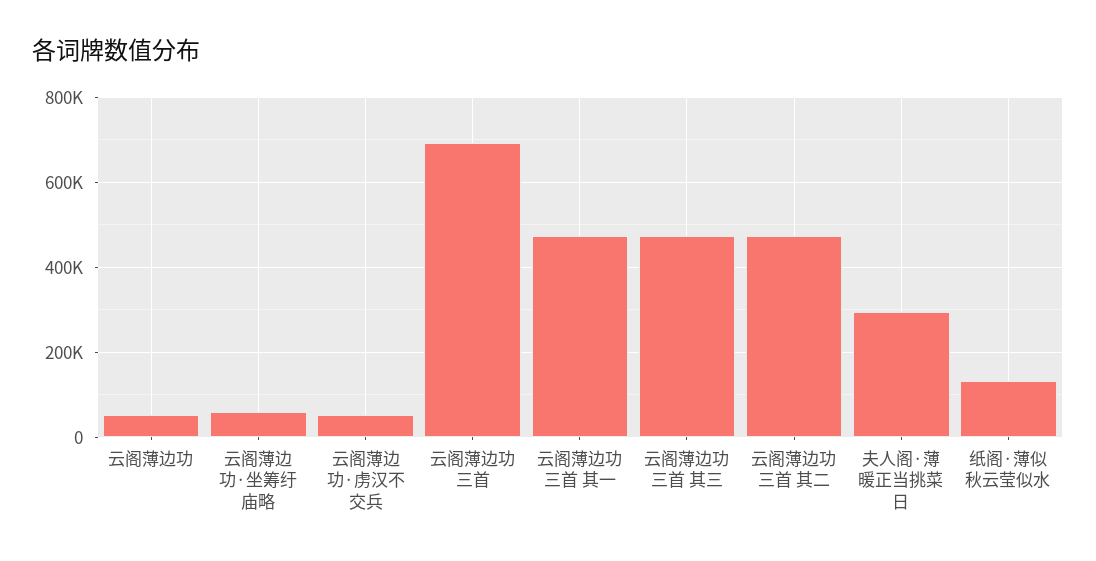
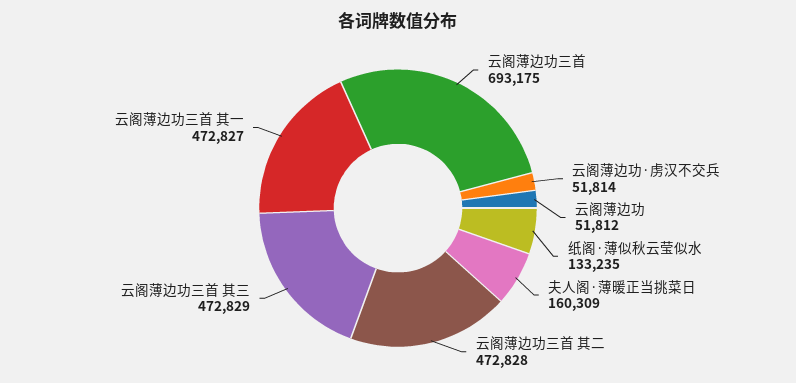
云阁薄边功·坐筹纡庙略: 60000 -> none
夫人阁·薄暖正当挑菜日: 300000 -> 160309

